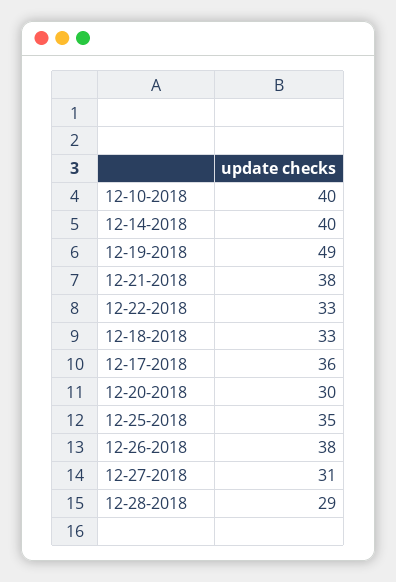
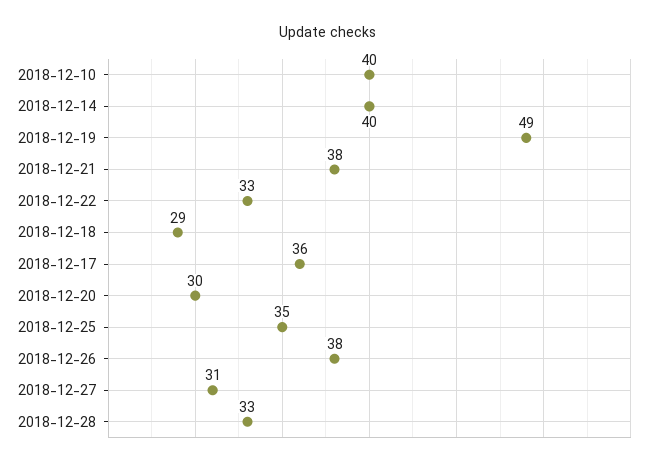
12-18-2018: 33 -> 29
12-28-2018: 29 -> 33

